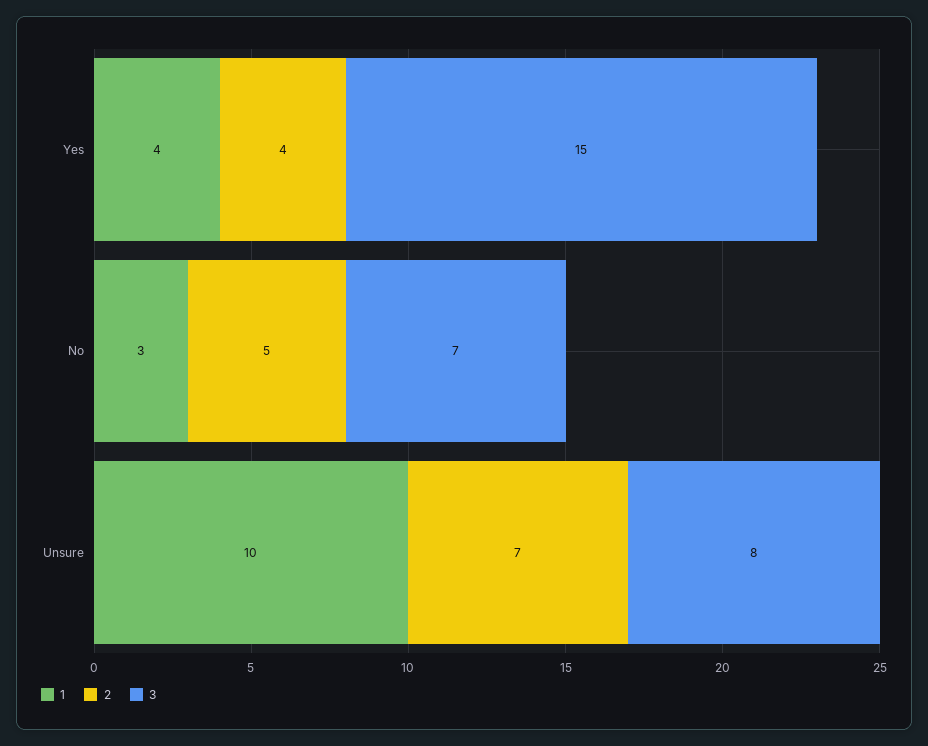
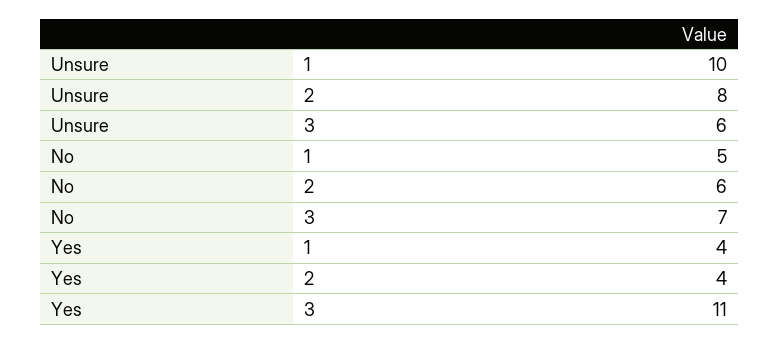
3, Yes: 15 -> 11
1, No: 3 -> 5
2, No: 5 -> 6
2, Unsure: 7 -> 8
3, Unsure: 8 -> 6

